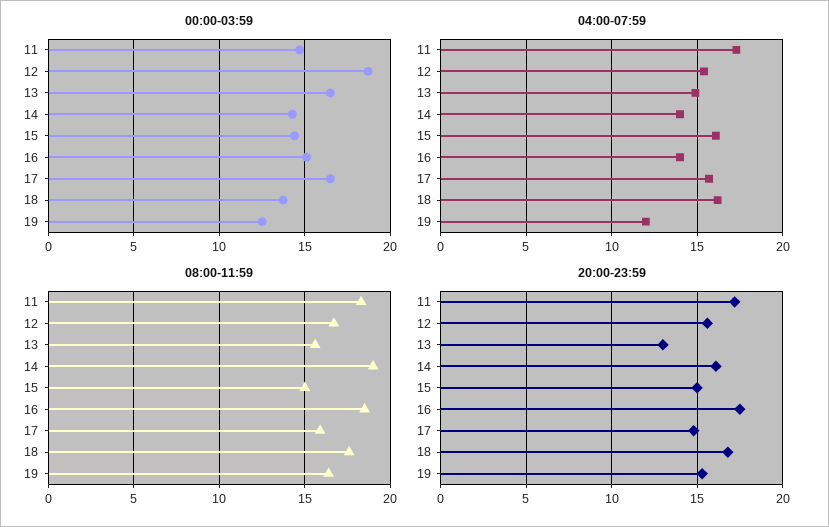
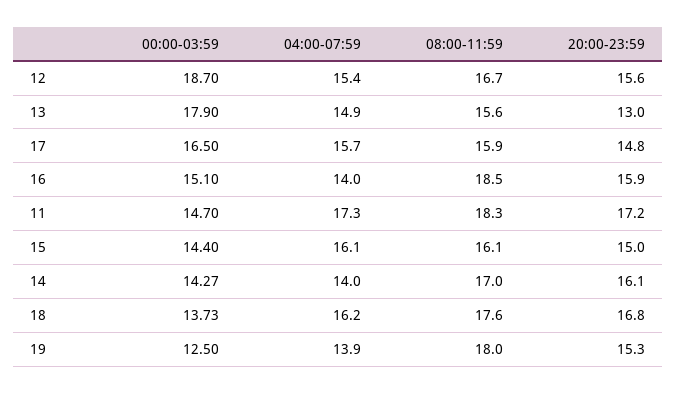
00:00-03:59, 13: 16.5 -> 17.9
04:00-07:59, 19: 12 -> 13.9
08:00-11:59, 14: 19 -> 17
08:00-11:59, 15: 15 -> 16.1
08:00-11:59, 19: 16.5 -> 18
20:00-23:59, 16: 17.5 -> 15.9

